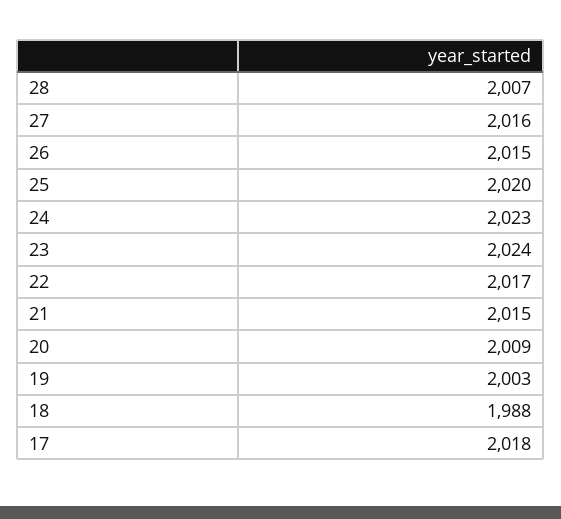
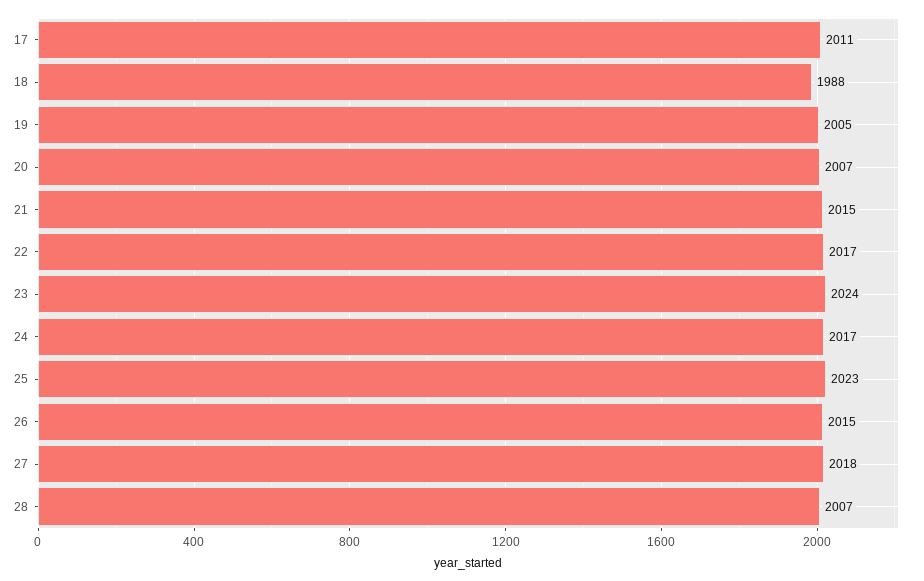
27: 2016 -> 2018
25: 2020 -> 2023
24: 2023 -> 2017
20: 2009 -> 2007
19: 2003 -> 2005
17: 2018 -> 2011

